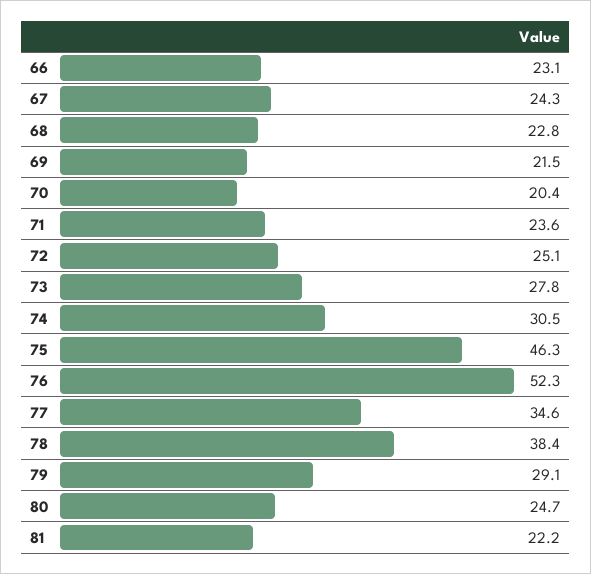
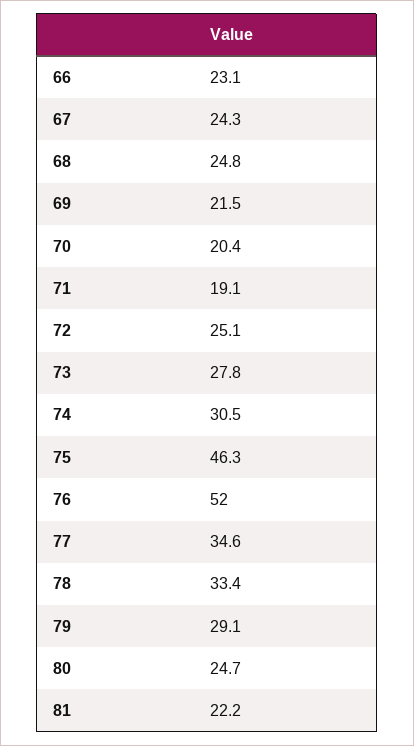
68: 22.8 -> 24.8
71: 23.6 -> 19.1
76: 52.3 -> 52
78: 38.4 -> 33.4

